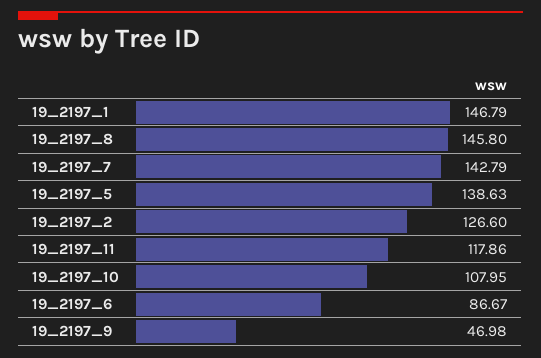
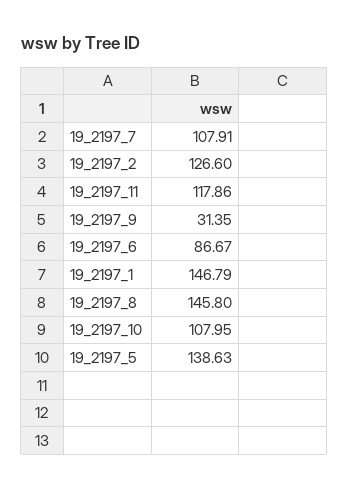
19_2197_7: 142.79 -> 107.91
19_2197_9: 46.98 -> 31.35

